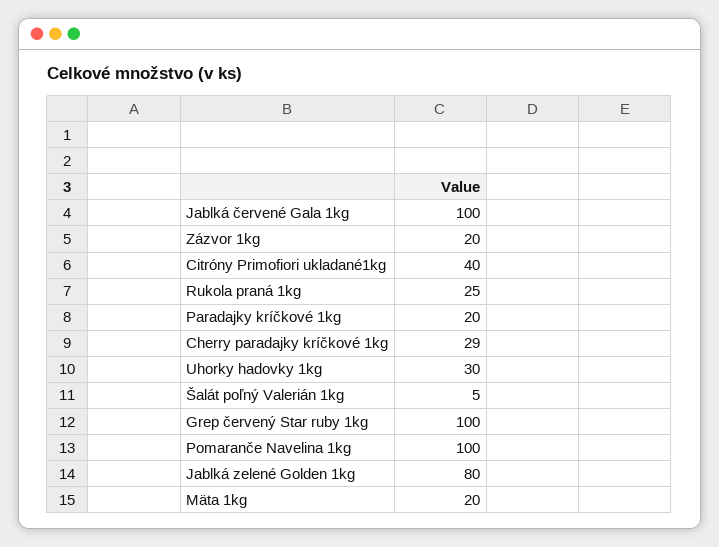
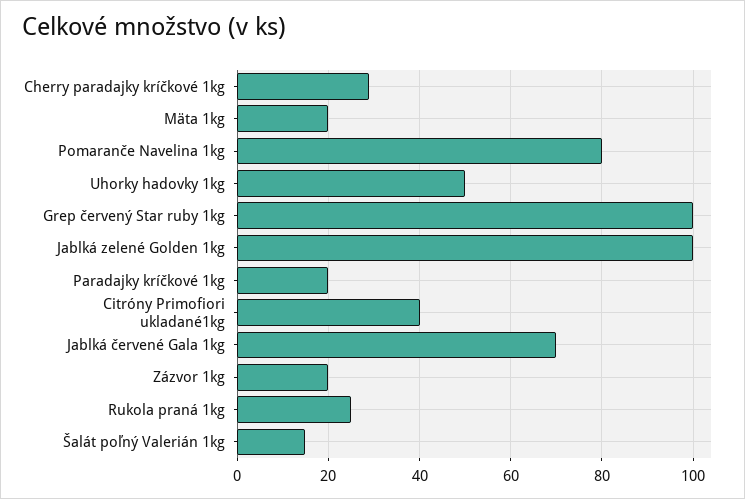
Jablká červené Gala 1kg: 100 -> 70
Uhorky hadovky 1kg: 30 -> 50
Šalát poľný Valerián 1kg: 5 -> 15
Pomaranče Navelina 1kg: 100 -> 80
Jablká zelené Golden 1kg: 80 -> 100

